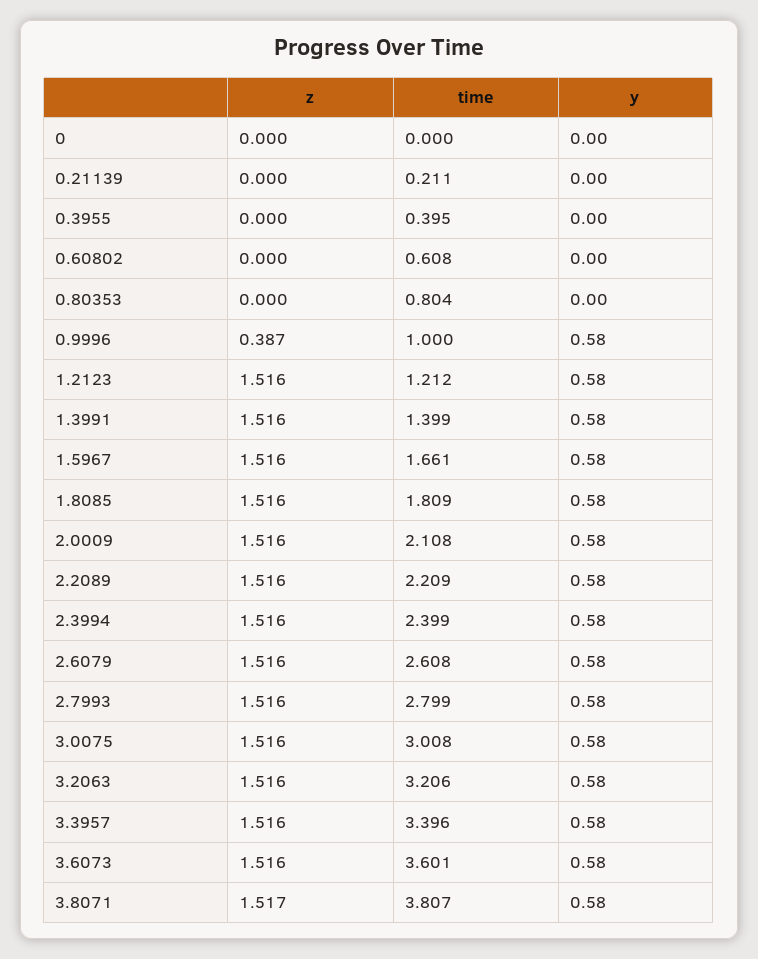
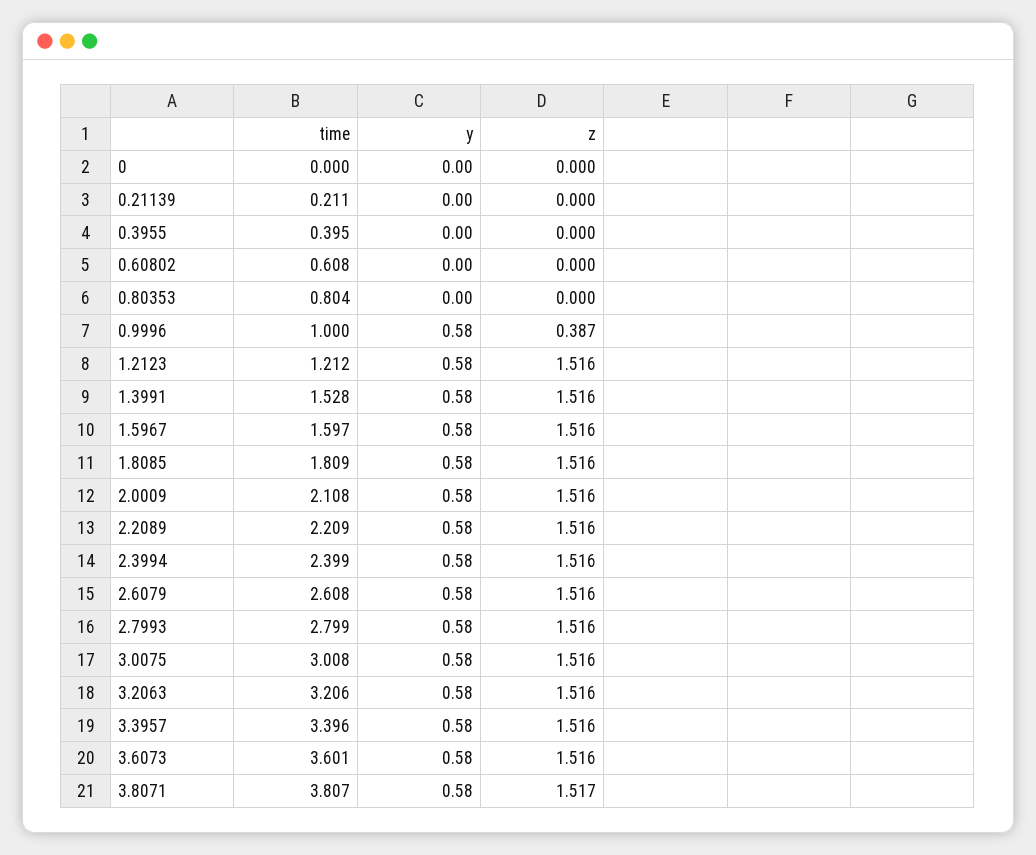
time, 1.3991: 1.399 -> 1.528
time, 1.5967: 1.661 -> 1.597

